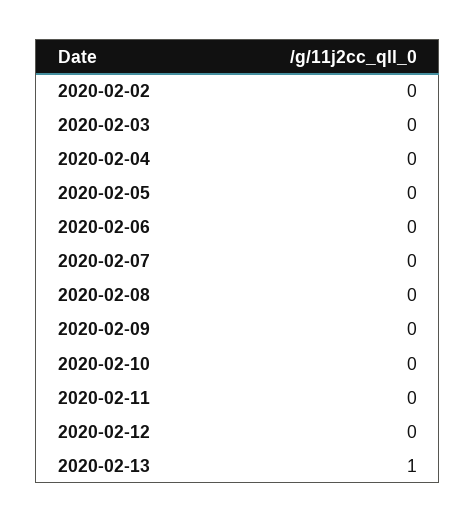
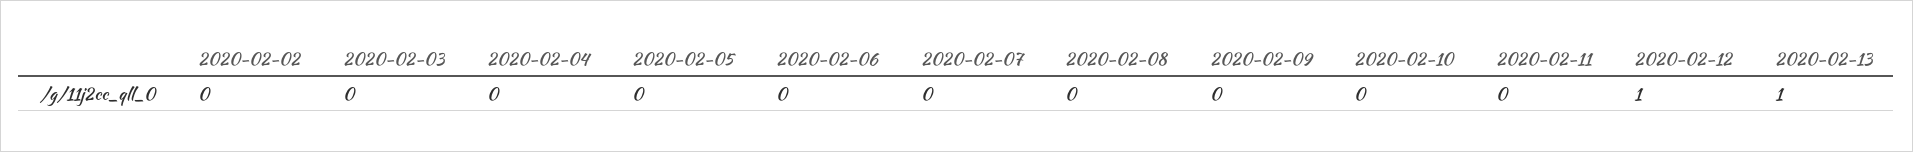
2020-02-12: 0 -> 1

